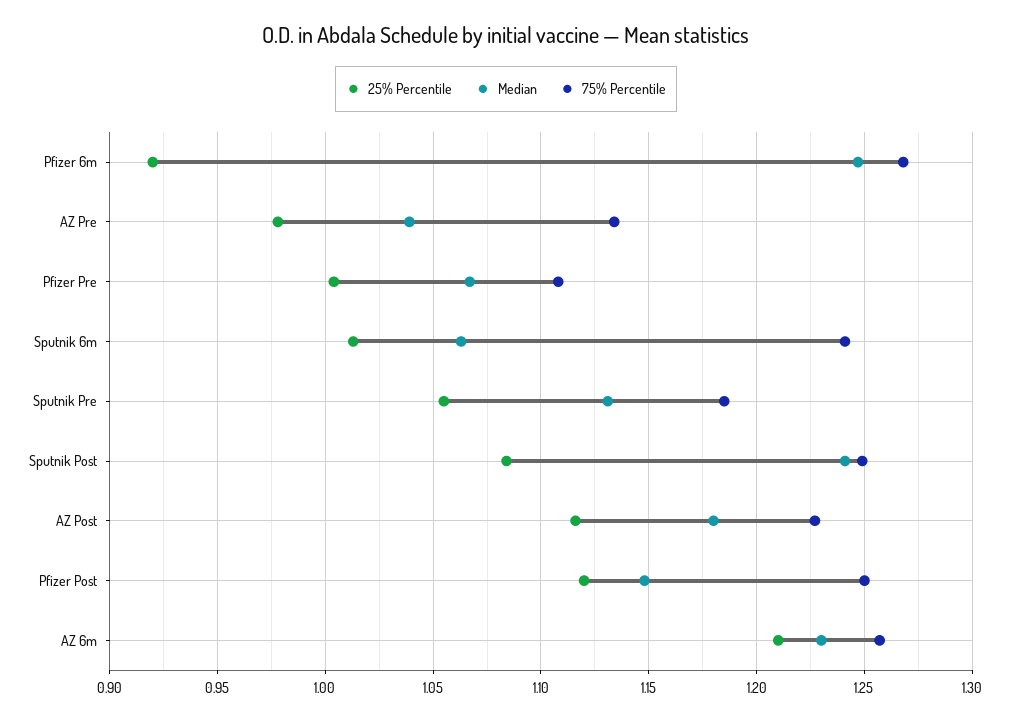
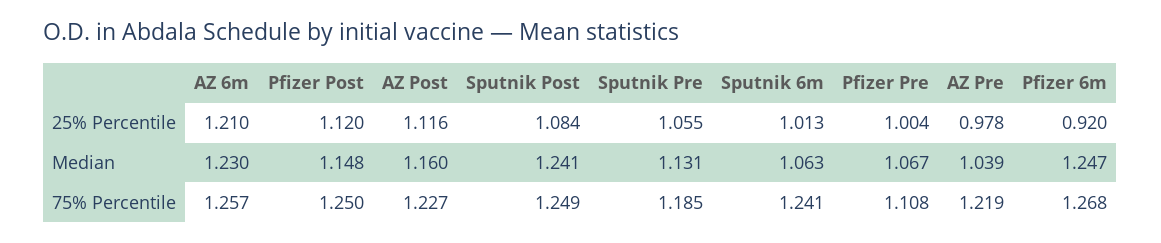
75% Percentile, AZ Pre: 1.135 -> 1.219
Median, AZ Post: 1.18 -> 1.16

